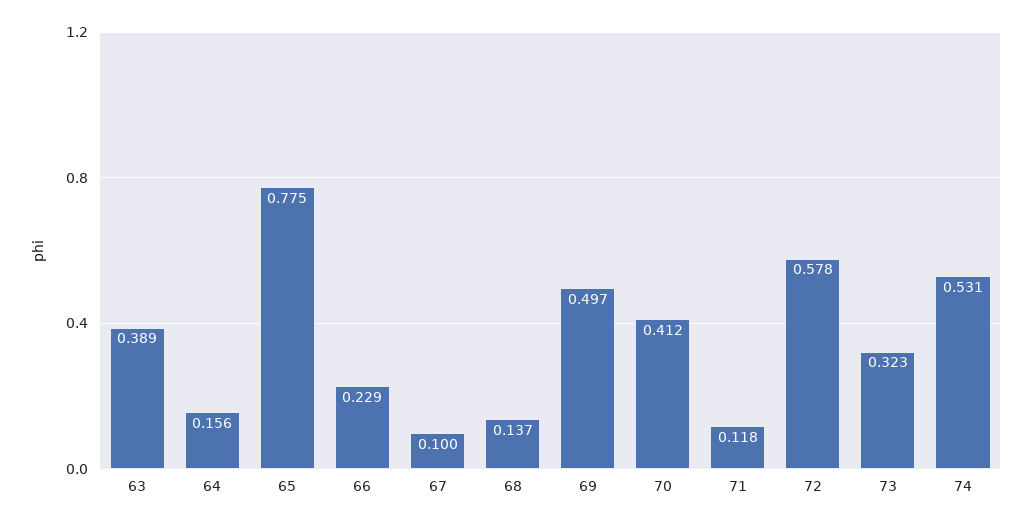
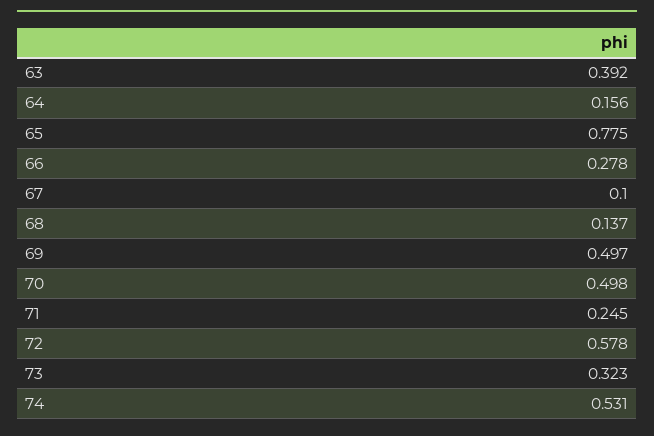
63: 0.389 -> 0.392
66: 0.229 -> 0.278
70: 0.412 -> 0.498
71: 0.118 -> 0.245

